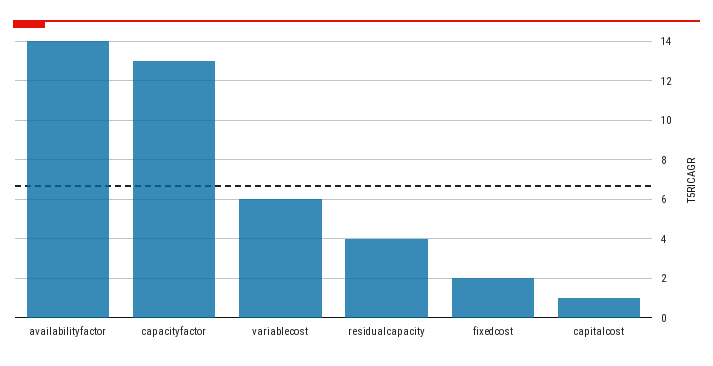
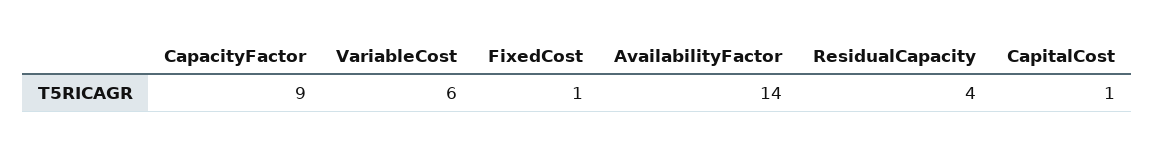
capacityfactor: 13 -> 9
fixedcost: 2 -> 1

